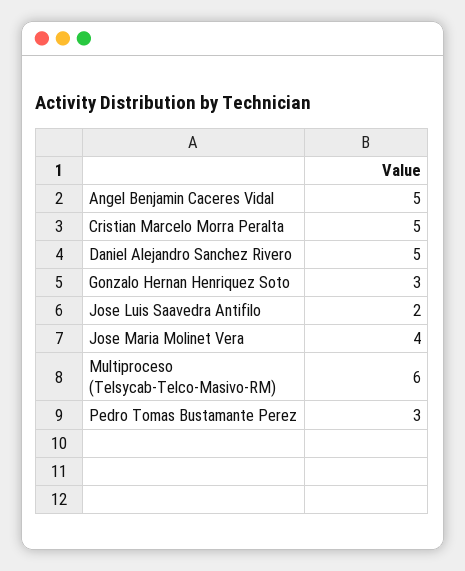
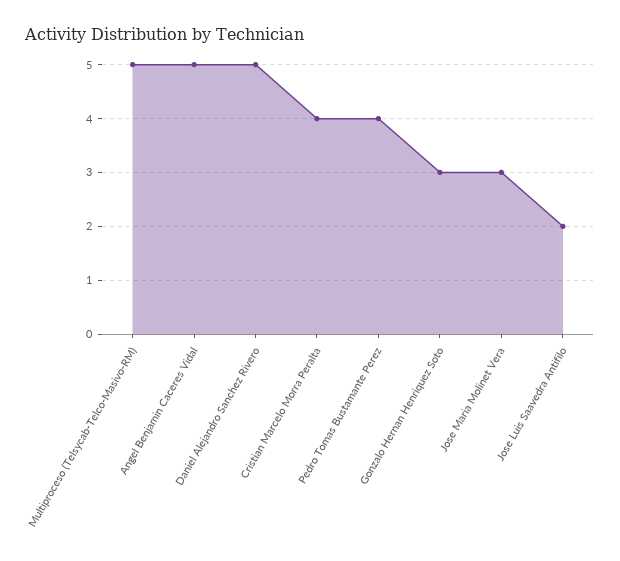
Cristian Marcelo Morra Peralta: 5 -> 4
Jose Maria Molinet Vera: 4 -> 3
Multiproceso (Telsycab-Telco-Masivo-RM): 6 -> 5
Pedro Tomas Bustamante Perez: 3 -> 4

